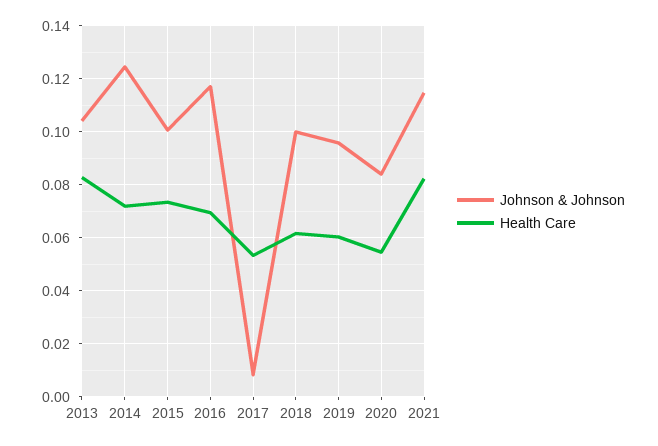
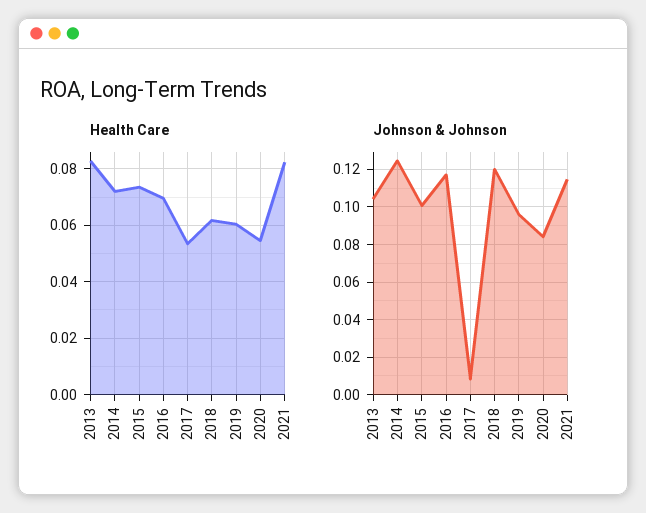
Johnson & Johnson, 2018: 0.1 -> 0.12

